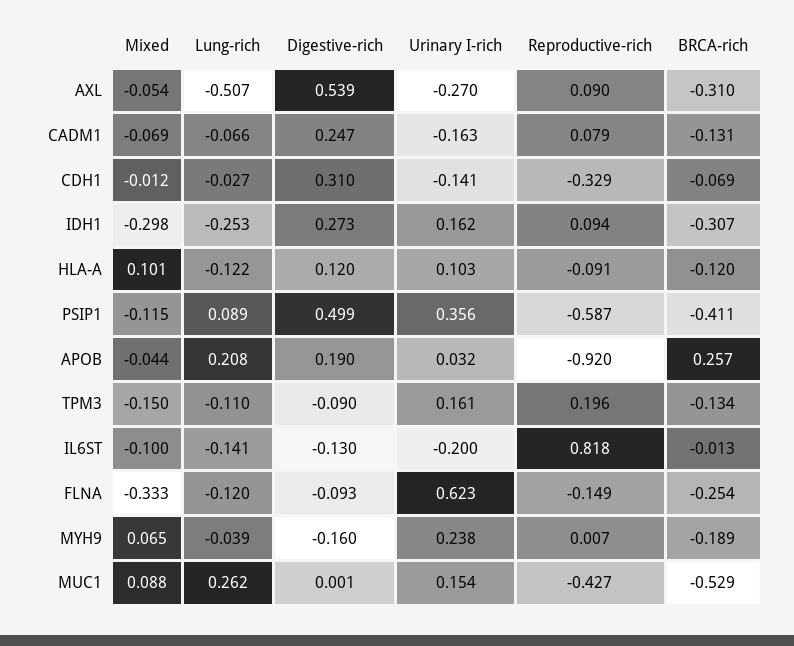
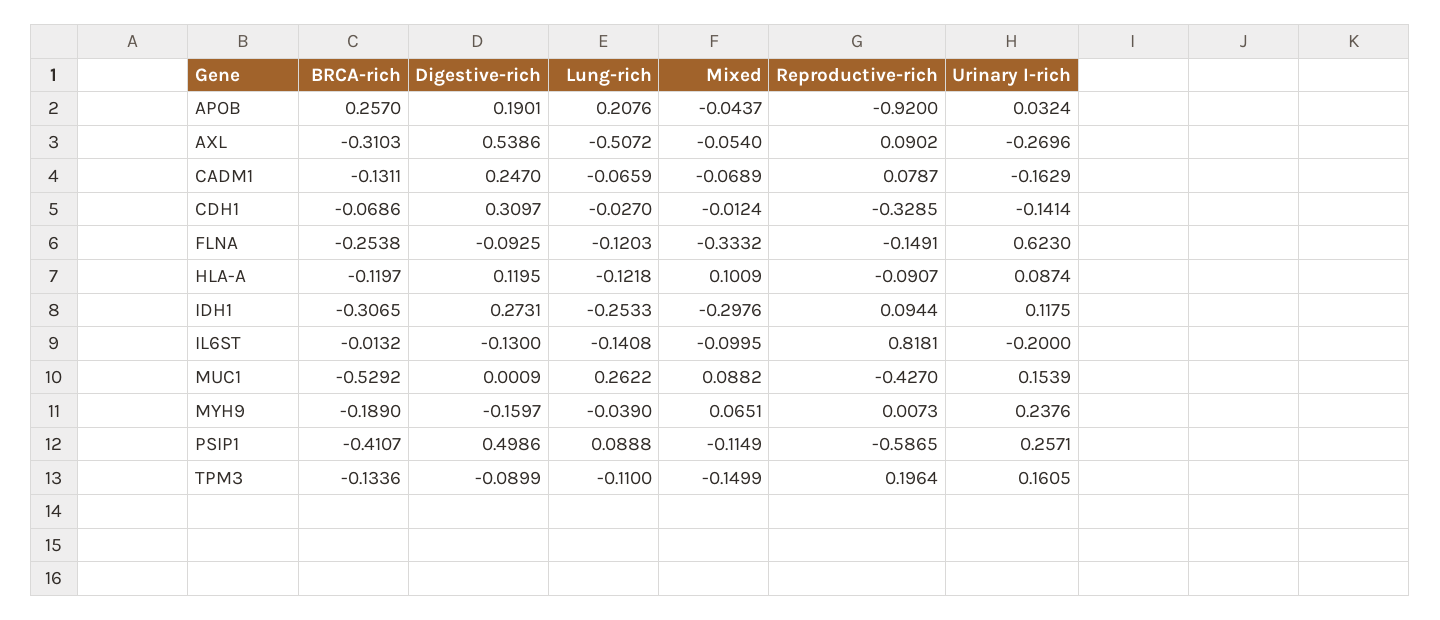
Urinary I-rich, IDH1: 0.162 -> 0.1175
Urinary I-rich, HLA-A: 0.103 -> 0.0874
Urinary I-rich, PSIP1: 0.356 -> 0.2571

